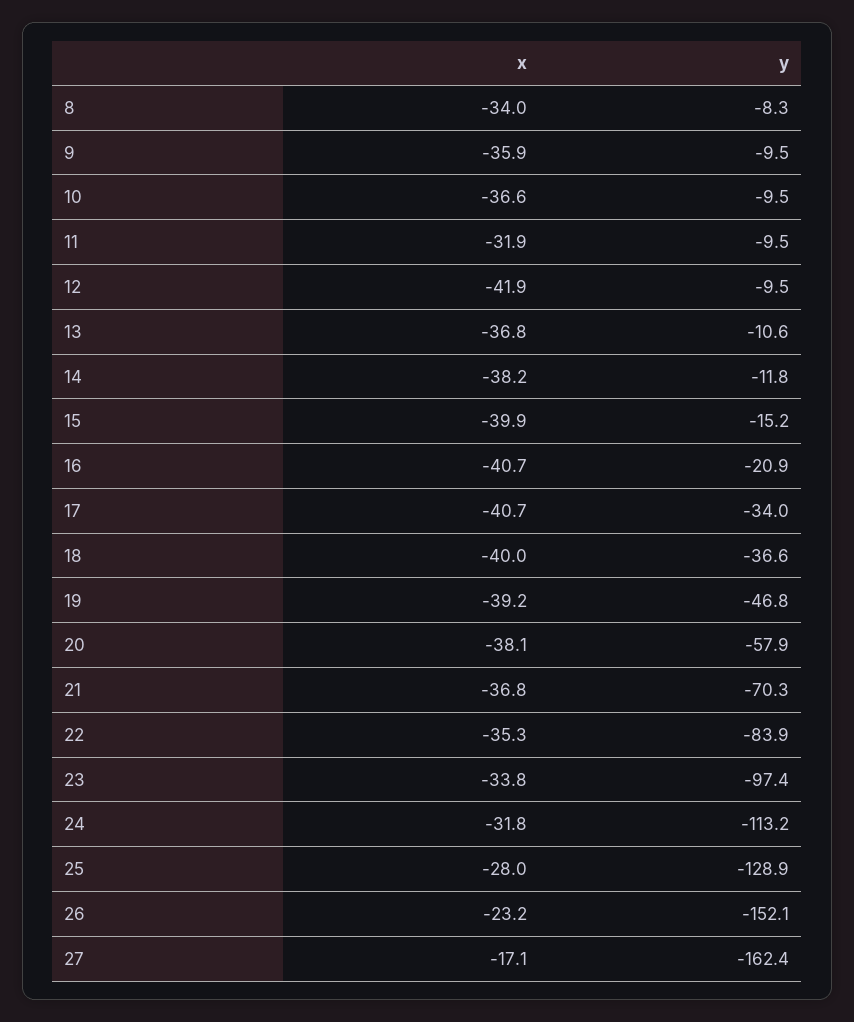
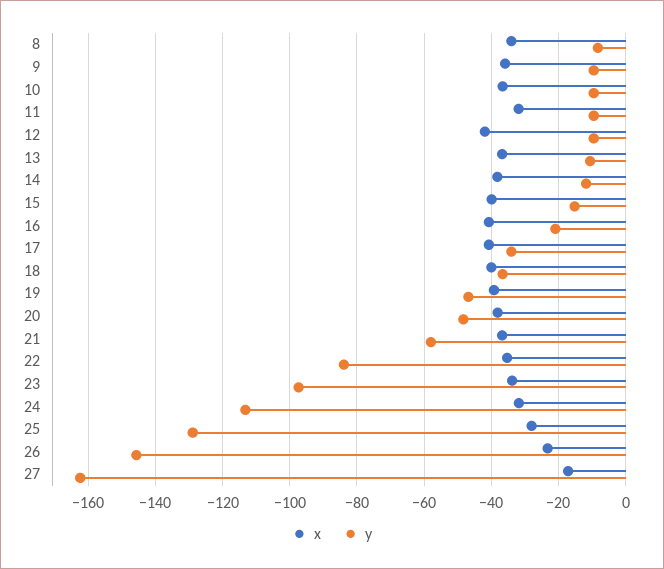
y, 20: -57.9 -> -48
y, 21: -70.3 -> -58
y, 26: -152.1 -> -146

